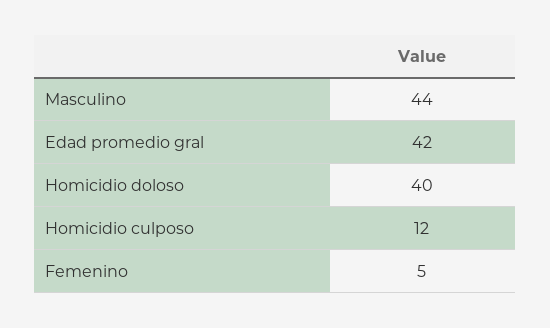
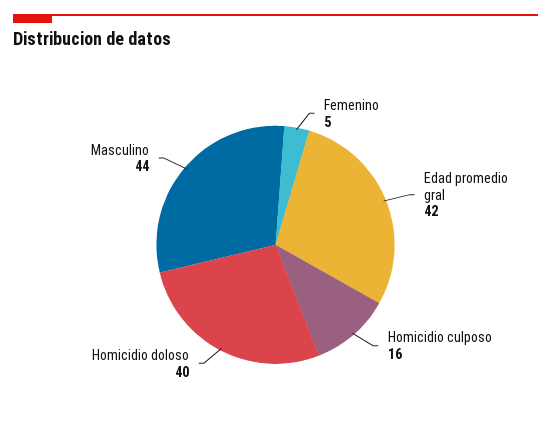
Homicidio culposo: 12 -> 16

